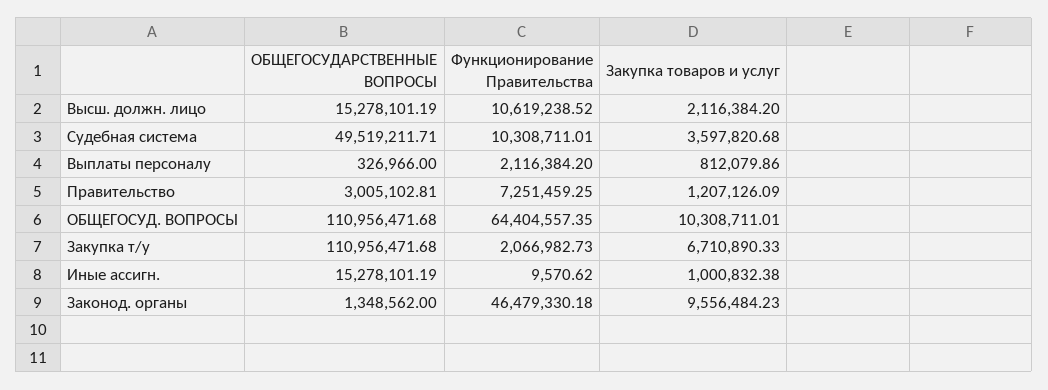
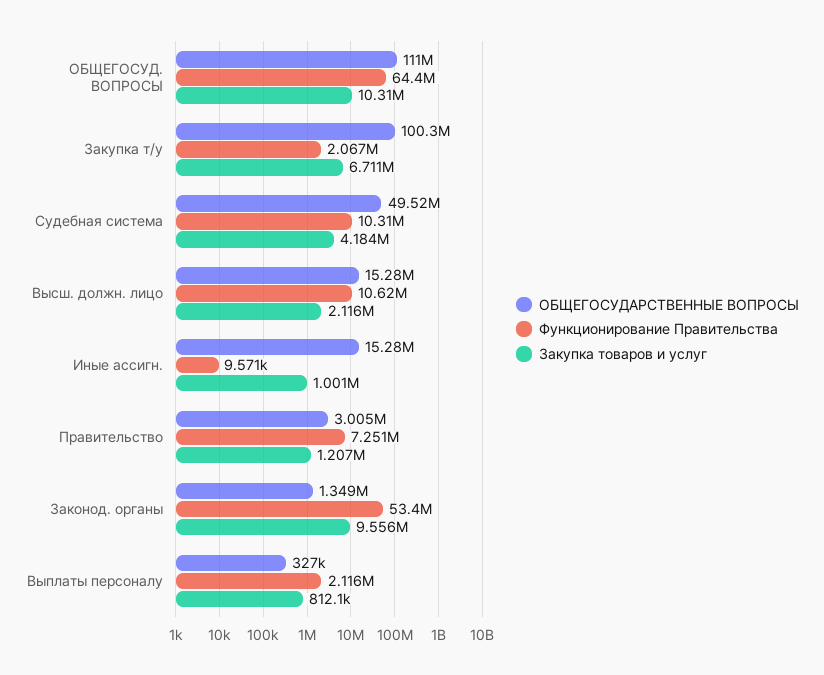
Закупка товаров и услуг, Судебная система: 3597820.68 -> 4184000
ОБЩЕГОСУДАРСТВЕННЫЕ ВОПРОСЫ, Закупка т/у: 110956471.68 -> 100300000
Функционирование Правительства, Законод. органы: 46479330.18 -> 53400000

